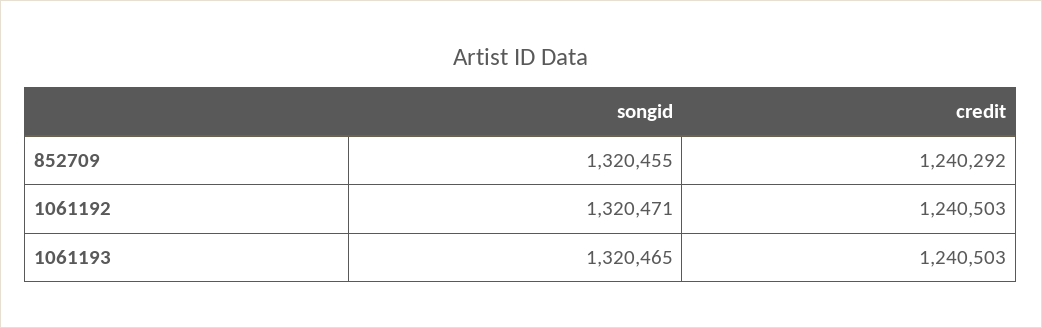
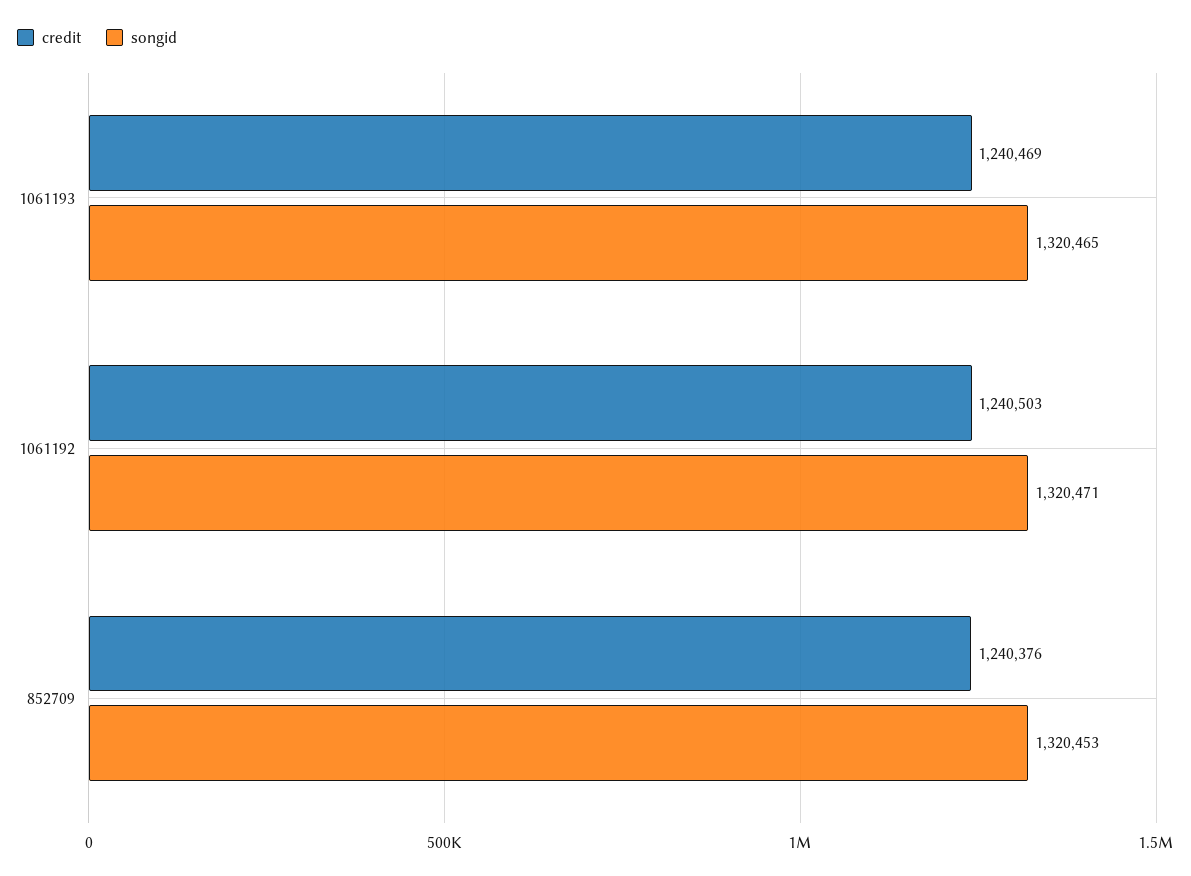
songid, 852709: 1320455 -> 1320453
credit, 852709: 1240292 -> 1240376
credit, 1061193: 1240503 -> 1240469

